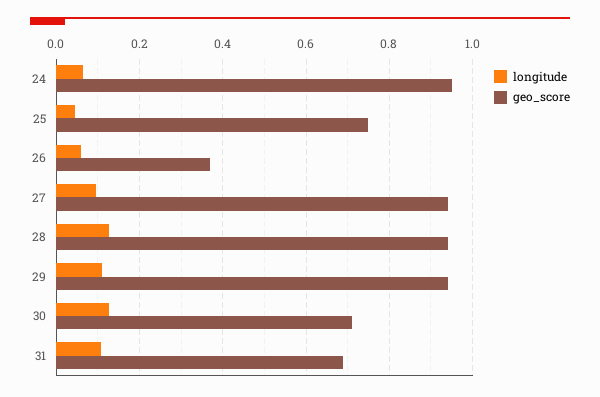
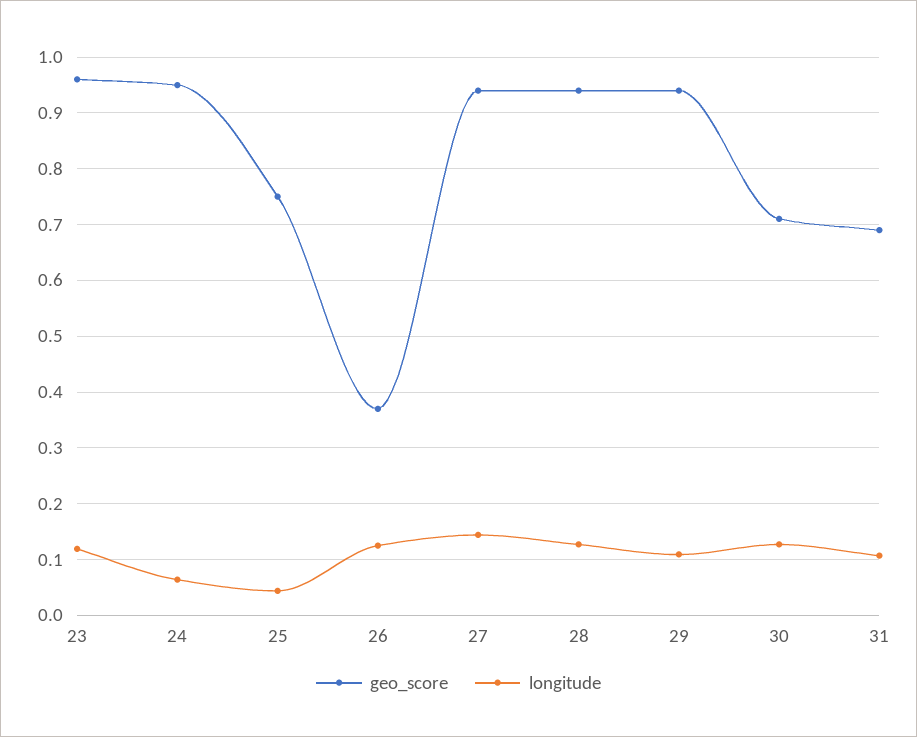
longitude, 26: 0.06 -> 0.12
longitude, 27: 0.1 -> 0.14
geo_score, 23: none -> 0.96
longitude, 23: none -> 0.12

